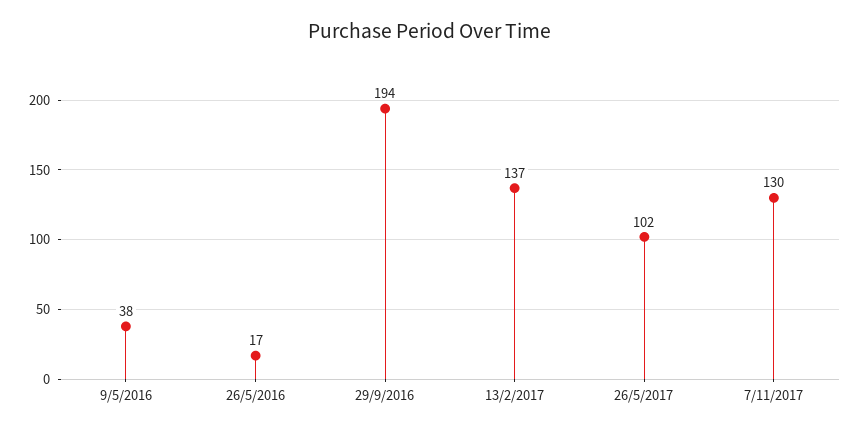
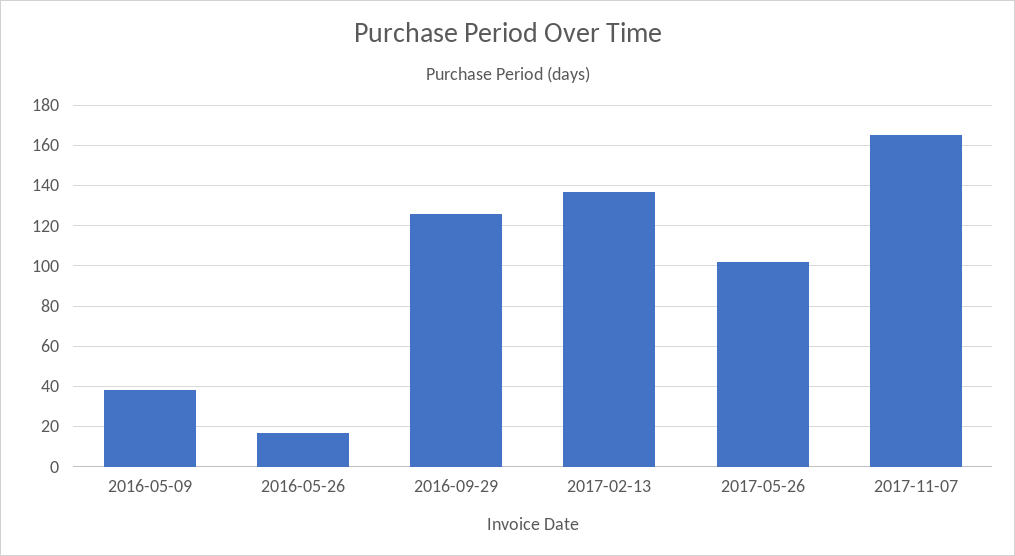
29/9/2016: 194 -> 125
7/11/2017: 130 -> 165

